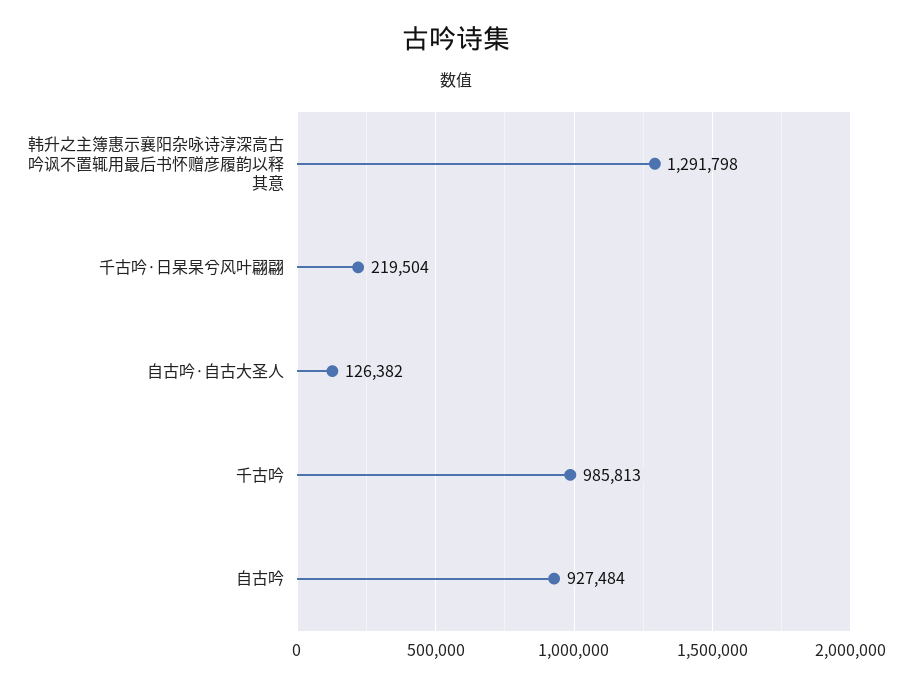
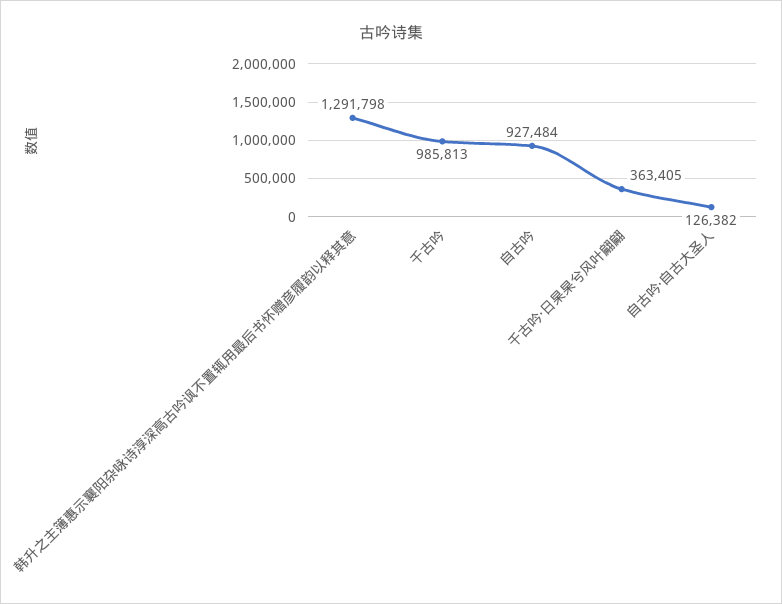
千古吟·日杲杲兮风叶翩翩: 219504 -> 363405

